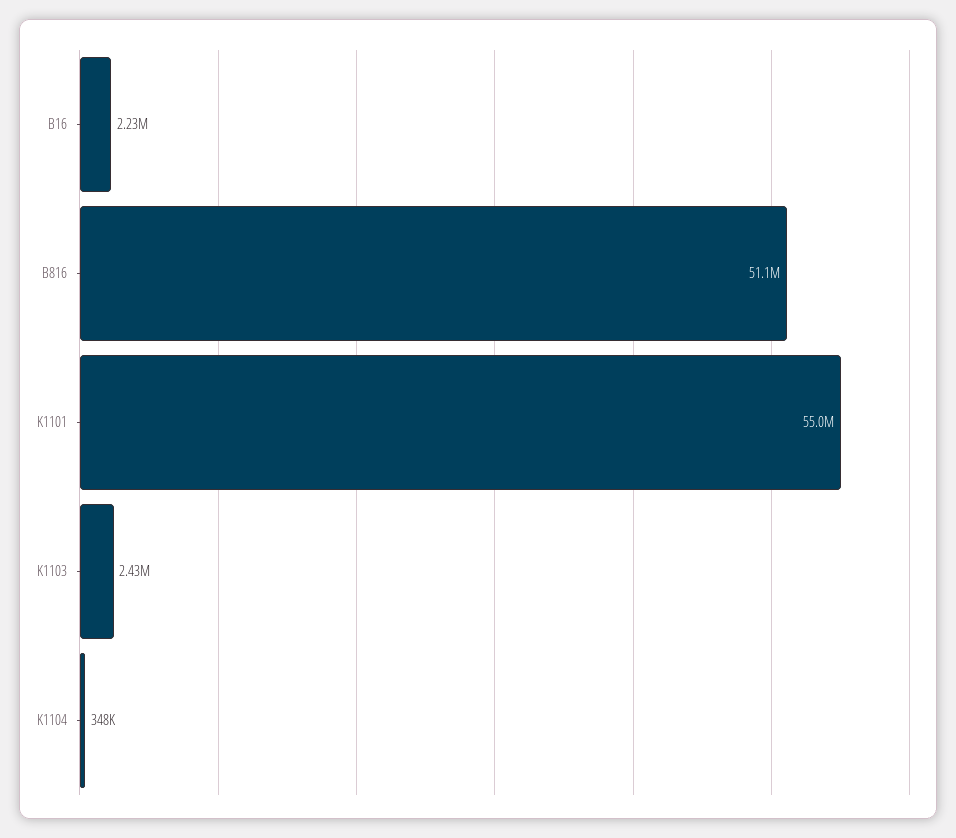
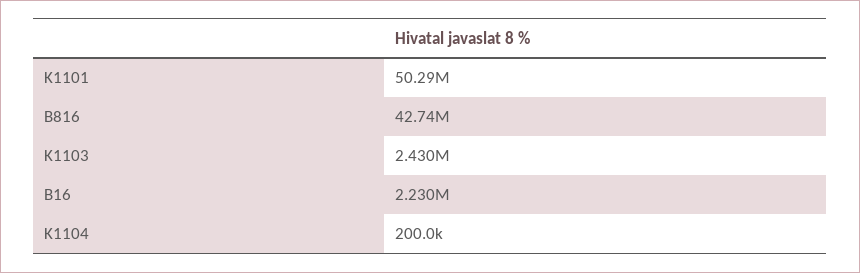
B816: 51100000 -> 42740000
K1101: 55000000 -> 50290000
K1104: 348000 -> 200000

